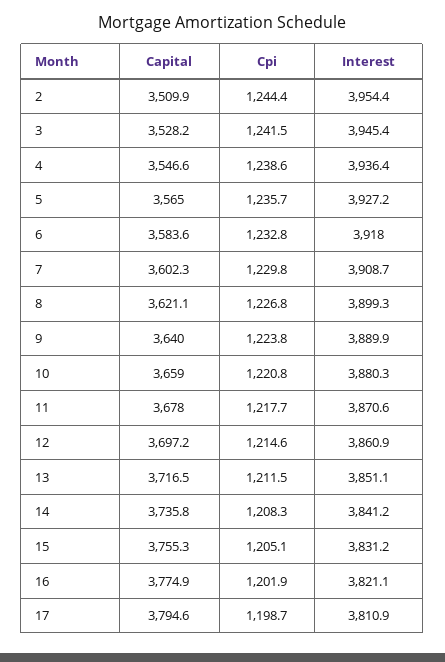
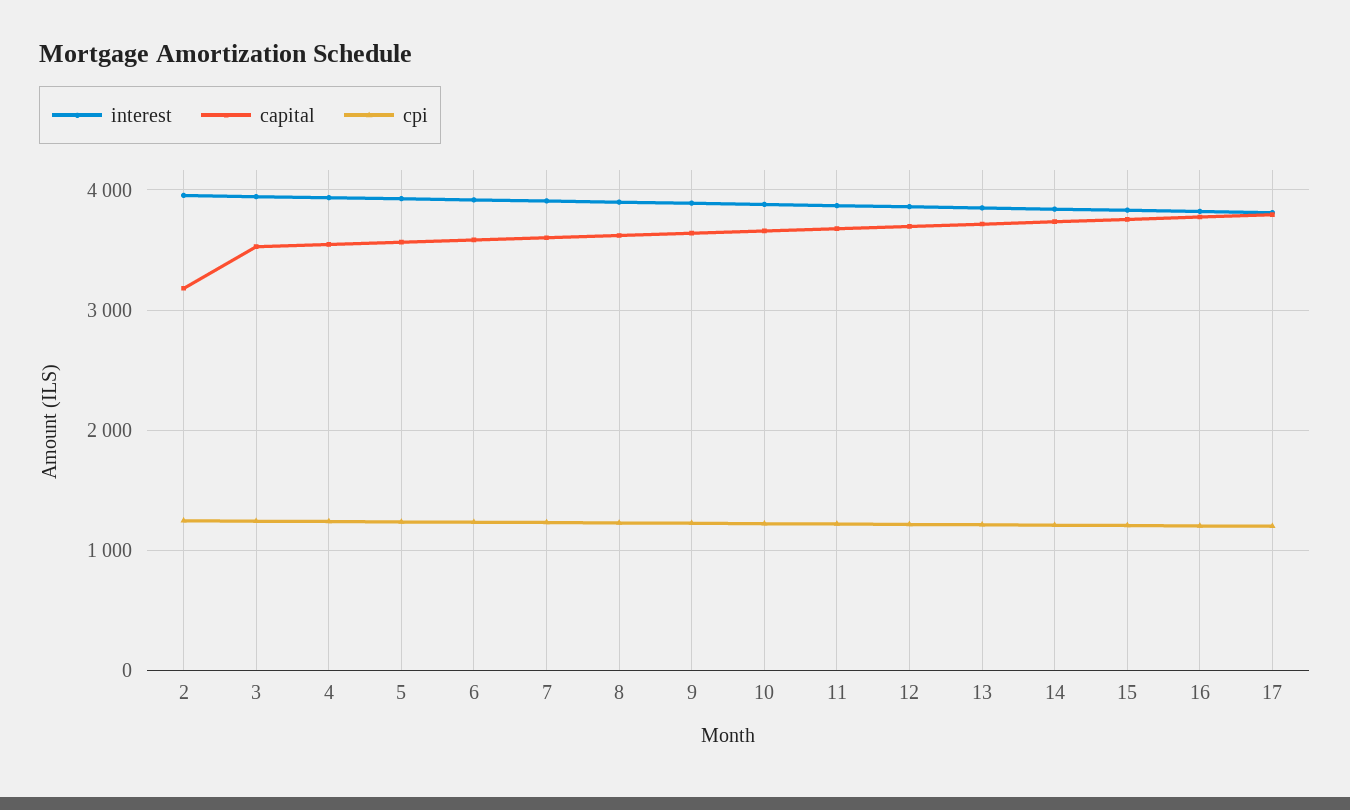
Capital, 2: 3509.9 -> 3200

